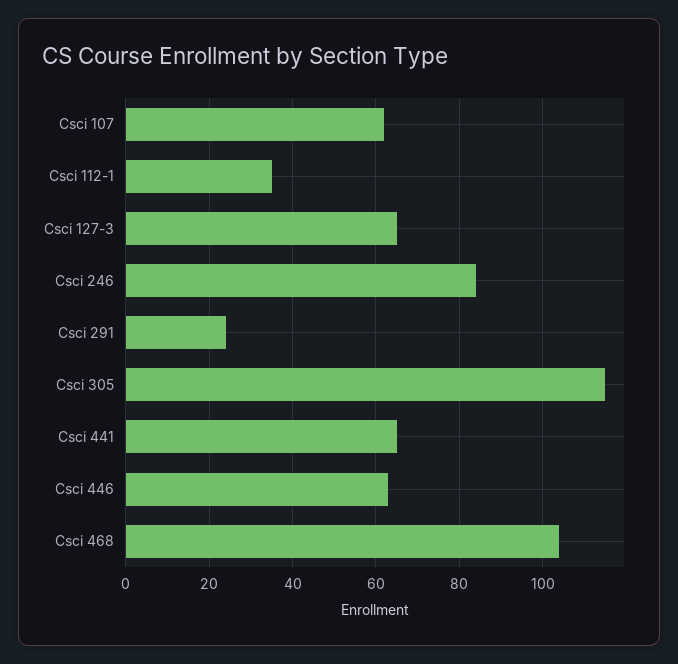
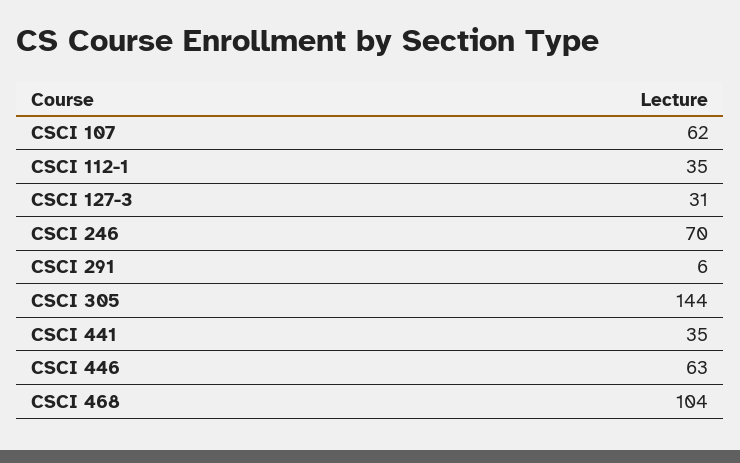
Csci 127-3: 65 -> 31
Csci 246: 85 -> 70
Csci 291: 25 -> 6
Csci 305: 115 -> 144
Csci 441: 65 -> 35

